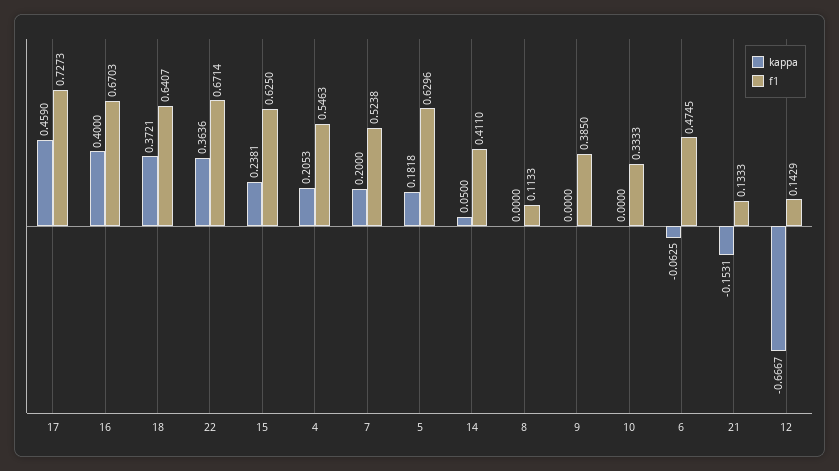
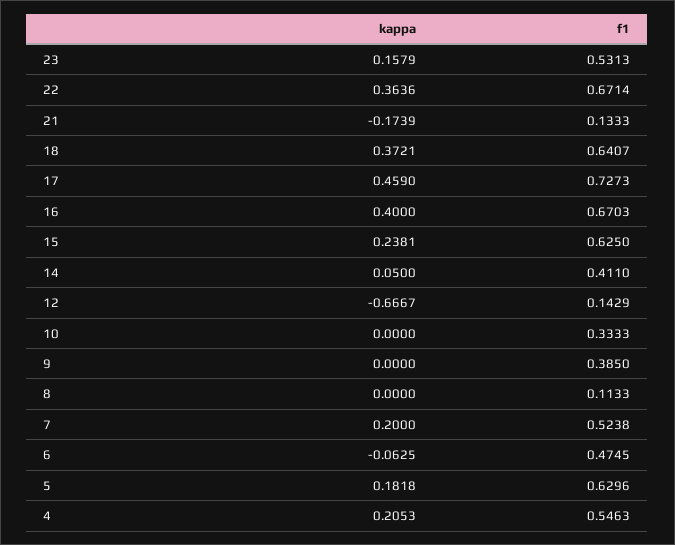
kappa, 21: -0.1531 -> -0.1739
kappa, 23: none -> 0.1579
f1, 23: none -> 0.5313

